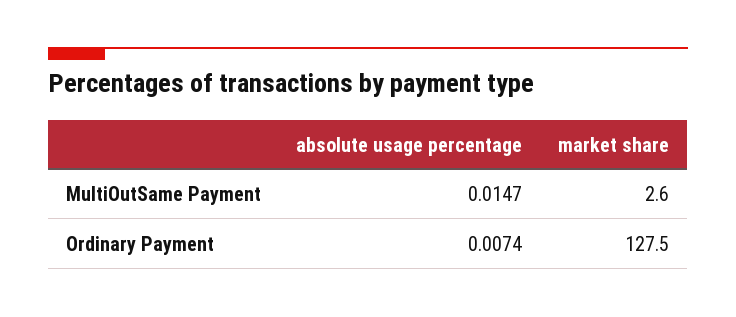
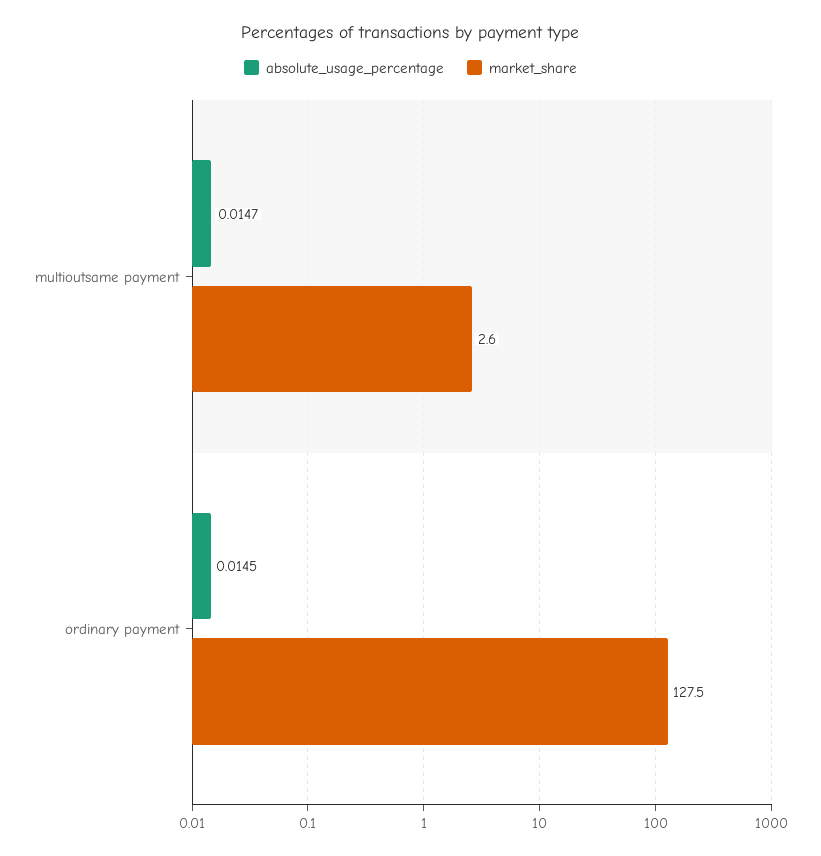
absolute usage percentage, Ordinary Payment: 0.0074 -> 0.0145

